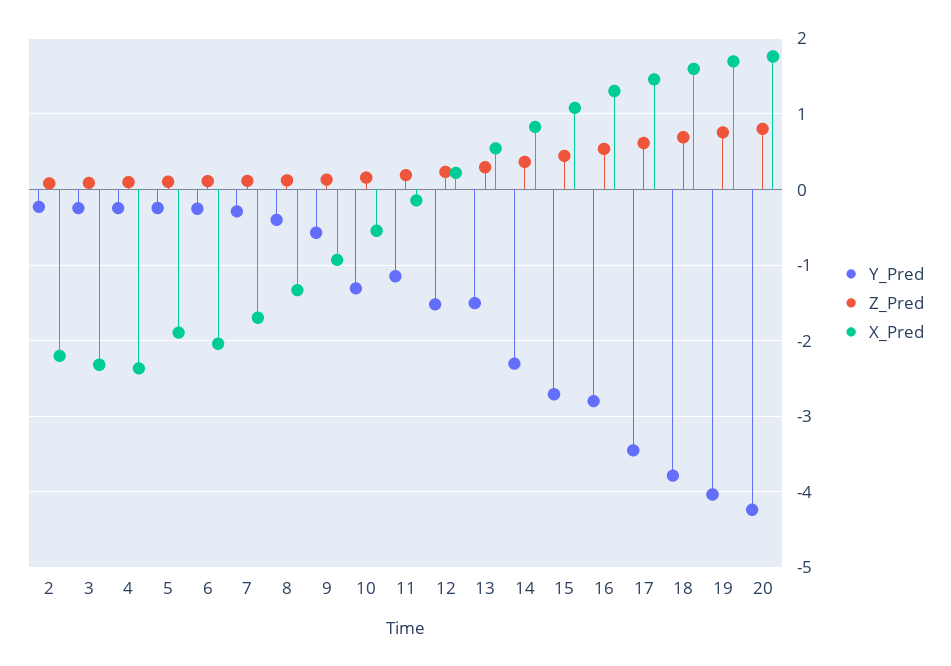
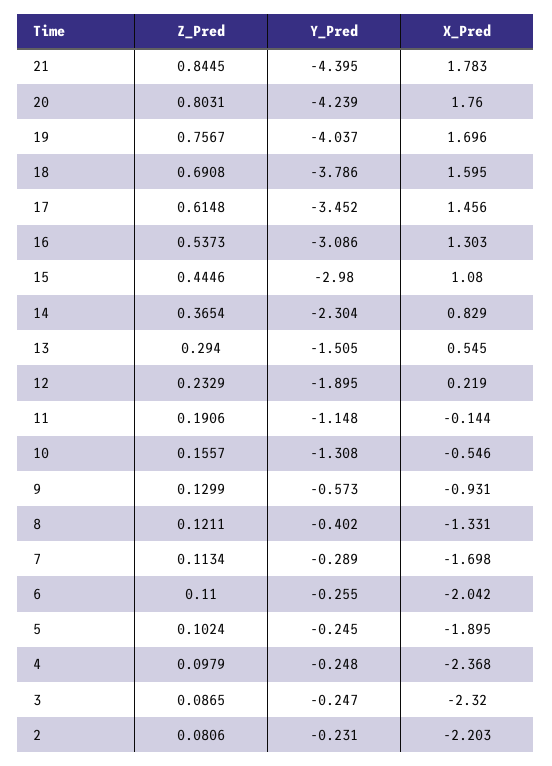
Y_Pred, 12: -1.5 -> -1.895
Y_Pred, 15: -2.7 -> -2.98
Y_Pred, 16: -2.8 -> -3.086
Z_Pred, 21: none -> 0.8445
Y_Pred, 21: none -> -4.395
X_Pred, 21: none -> 1.783

